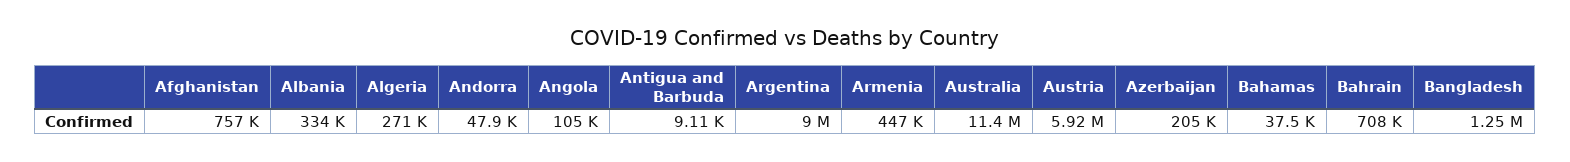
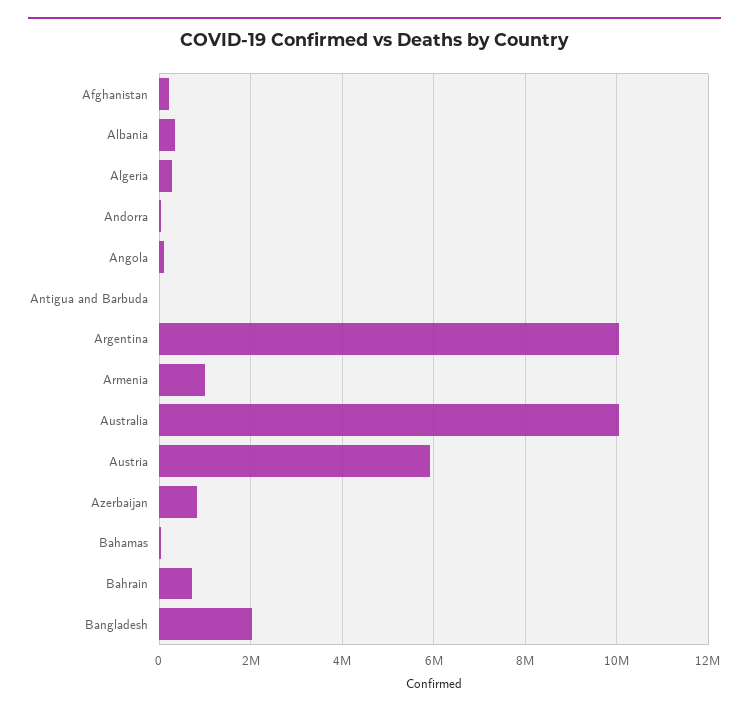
Afghanistan: 757000 -> 200000
Argentina: 9000000 -> 10000000
Armenia: 447000 -> 1000000
Australia: 11400000 -> 10000000
Azerbaijan: 205000 -> 800000
Bangladesh: 1250000 -> 2000000

